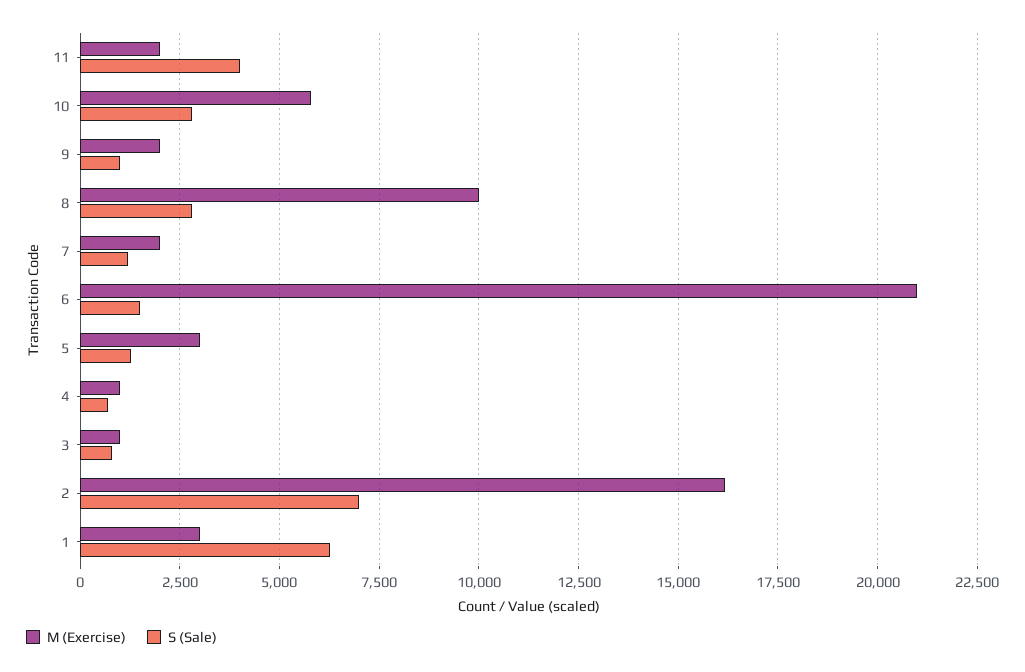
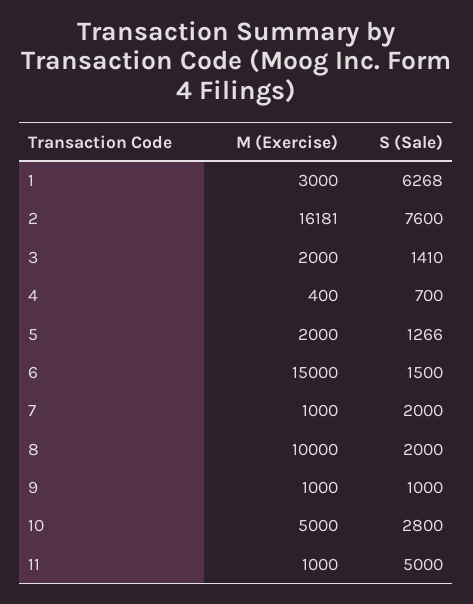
M (Exercise), 11: 2000 -> 1000
S (Sale), 11: 4000 -> 5000
M (Exercise), 10: 5750 -> 5000
M (Exercise), 9: 2000 -> 1000
S (Sale), 8: 2750 -> 2000
M (Exercise), 7: 2000 -> 1000
S (Sale), 7: 1250 -> 2000
M (Exercise), 6: 21000 -> 15000
M (Exercise), 5: 3000 -> 2000
M (Exercise), 4: 1000 -> 400
M (Exercise), 3: 1000 -> 2000
S (Sale), 3: 750 -> 1410
S (Sale), 2: 7000 -> 7600

